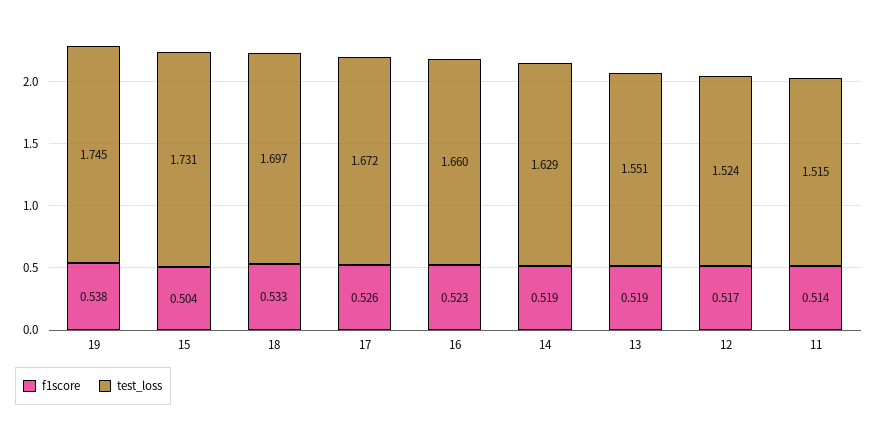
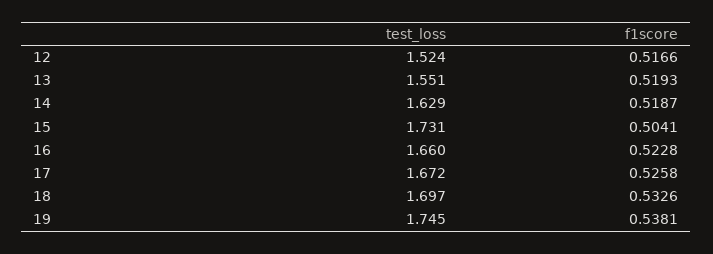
f1score, 11: 0.514 -> none
test_loss, 11: 1.515 -> none

